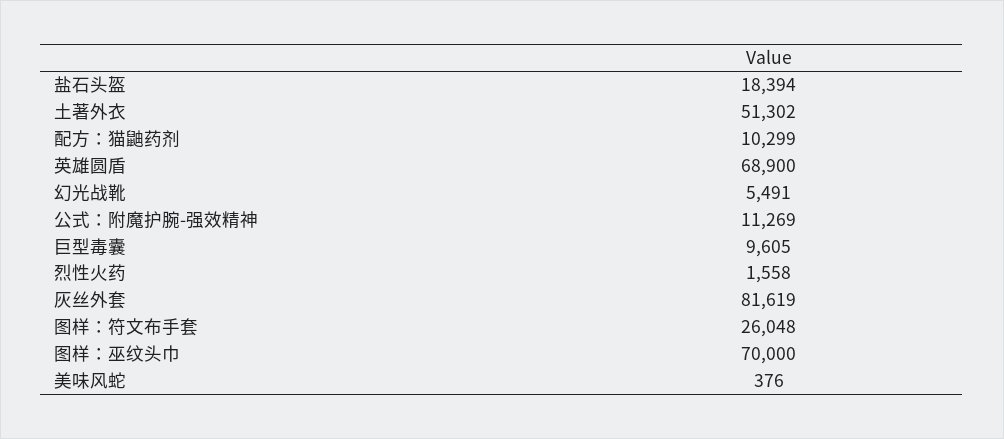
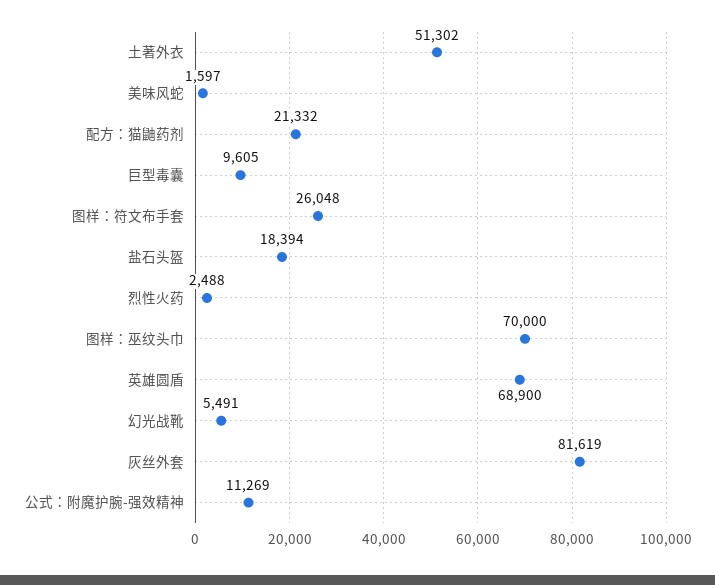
配方：猫鼬药剂: 10299 -> 21332
烈性火药: 1558 -> 2488
美味风蛇: 376 -> 1597

